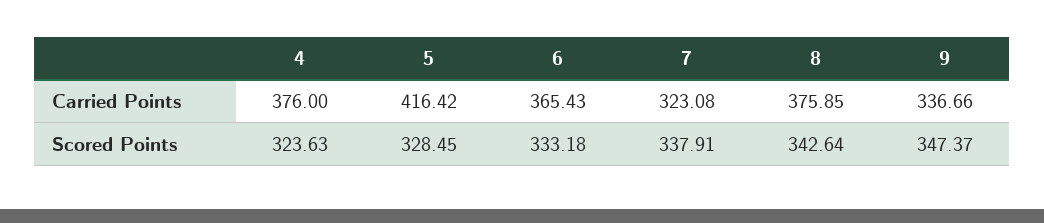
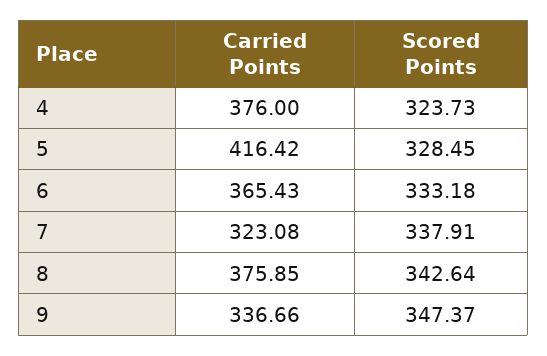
4, Scored Points: 323.63 -> 323.73

